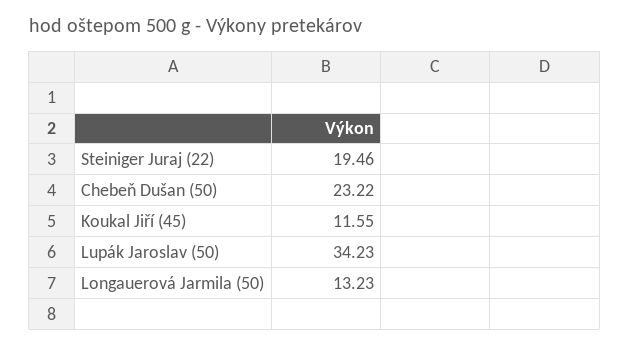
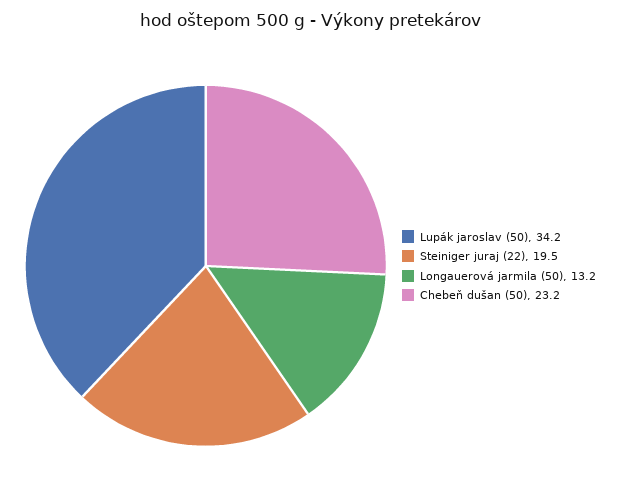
Koukal Jiří (45): 11.55 -> none

